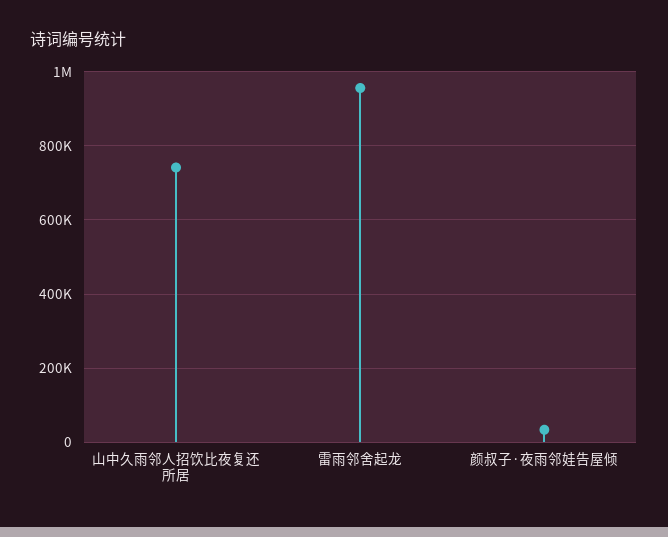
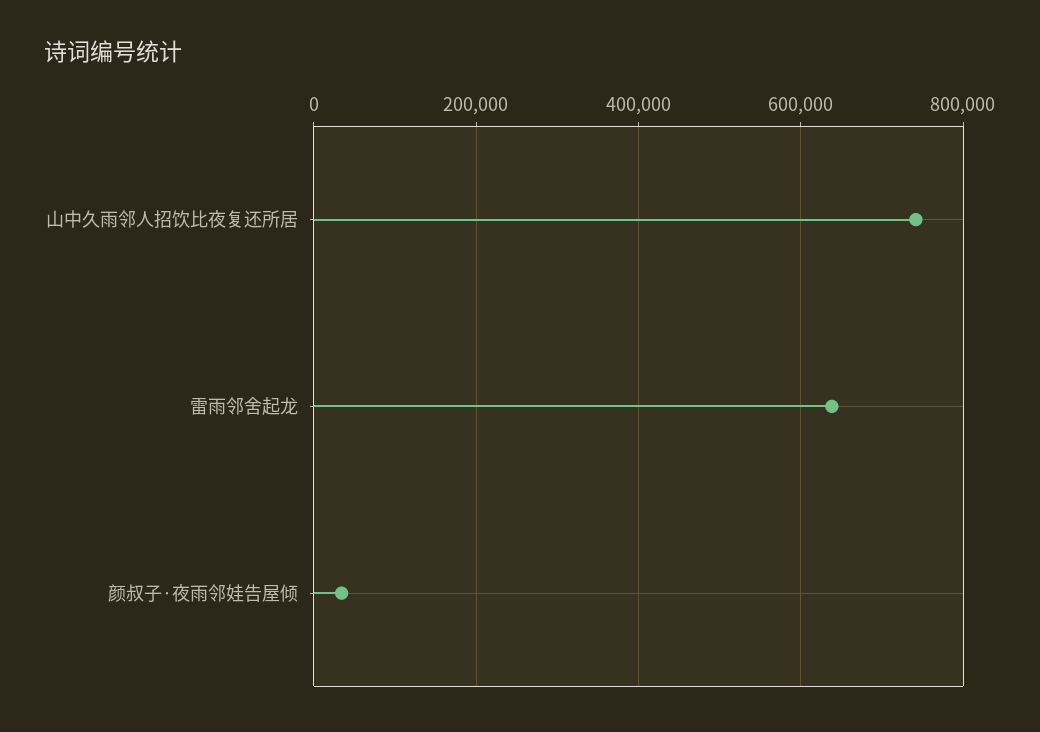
雷雨邻舍起龙: 960000 -> 640000

